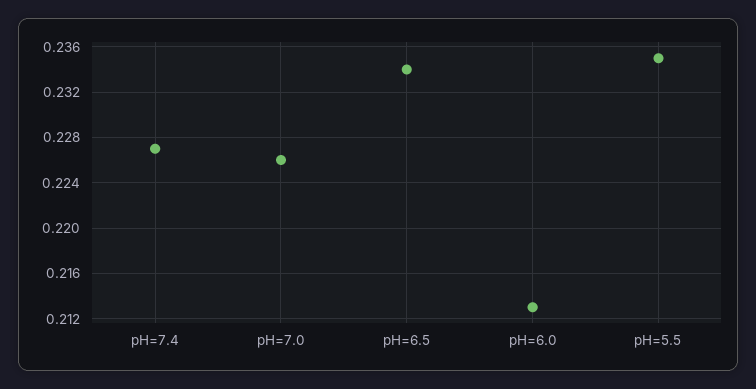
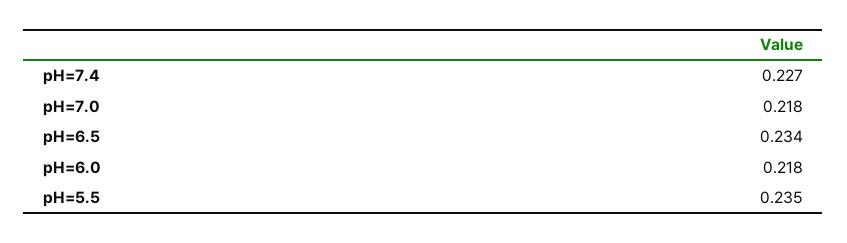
pH=7.0: 0.226 -> 0.218
pH=6.0: 0.213 -> 0.218

